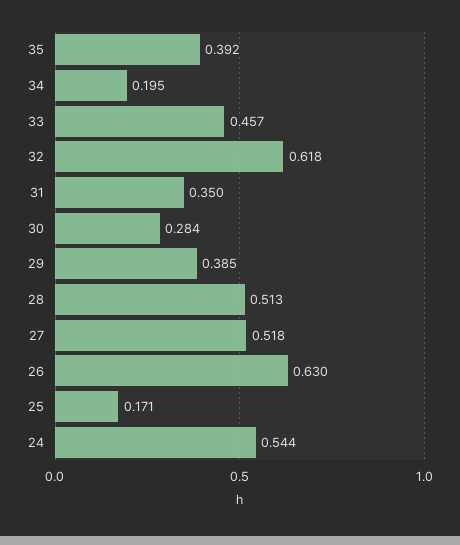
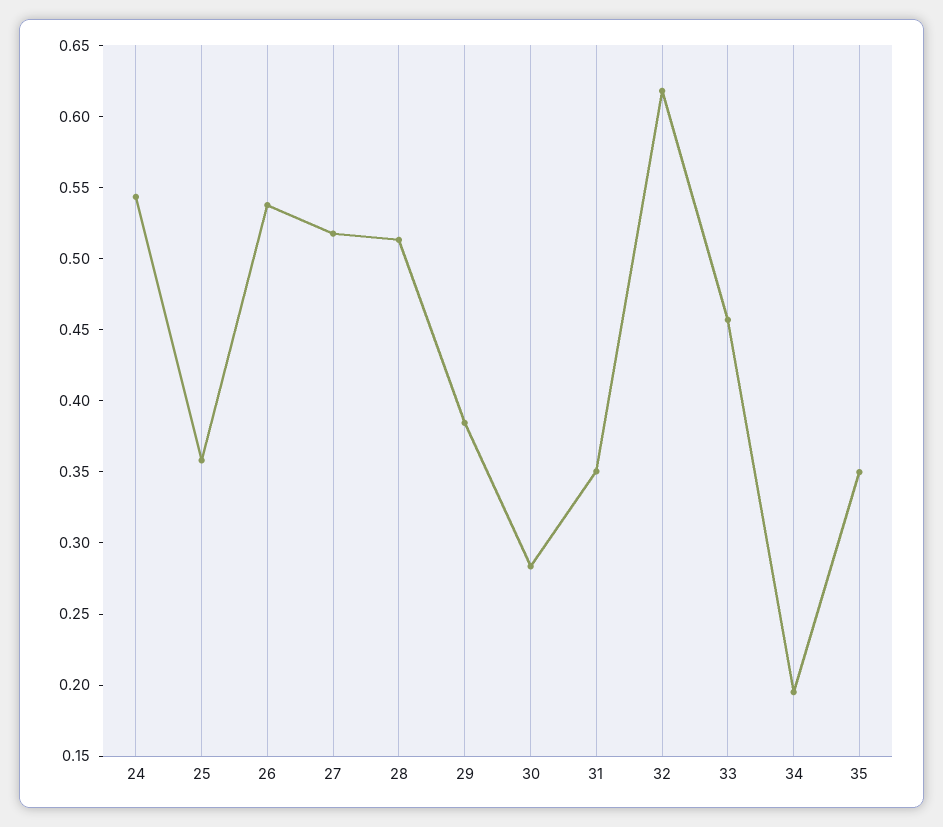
35: 0.392 -> 0.35
26: 0.63 -> 0.54
25: 0.171 -> 0.36

